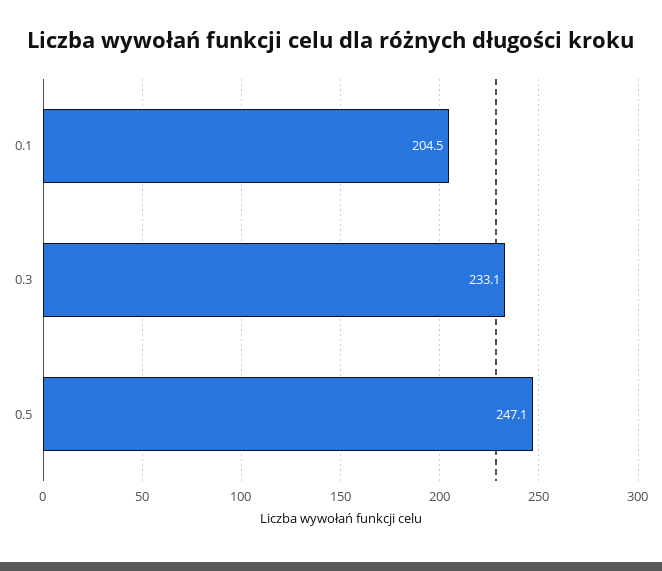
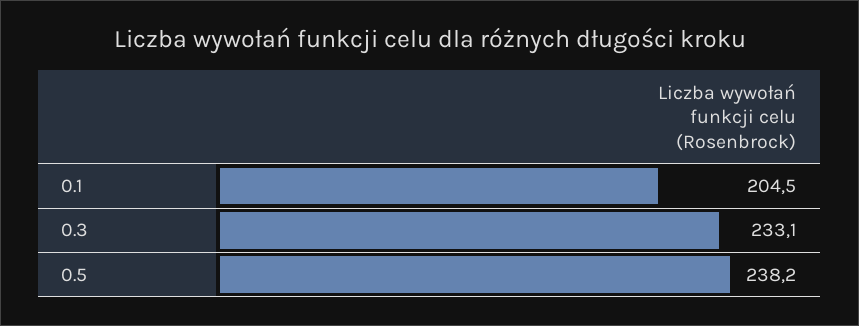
0.5: 247.1 -> 238.2

